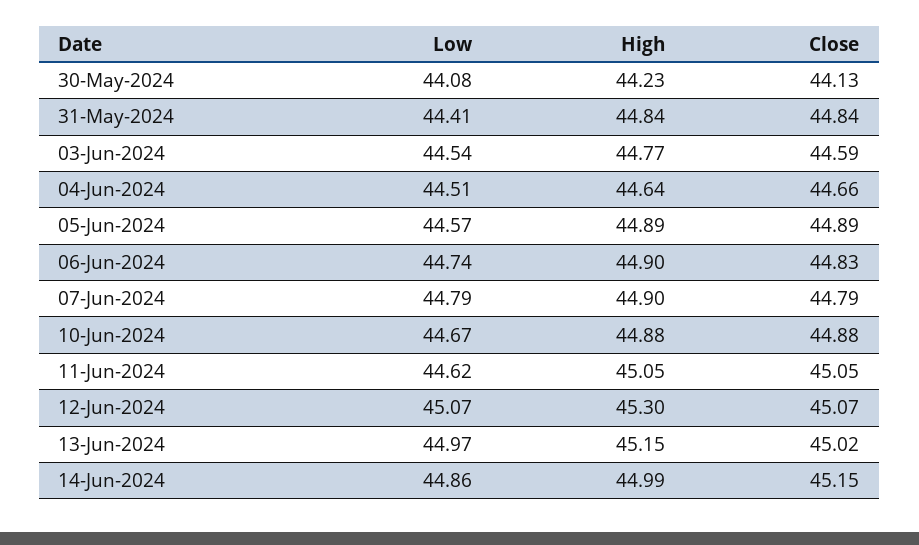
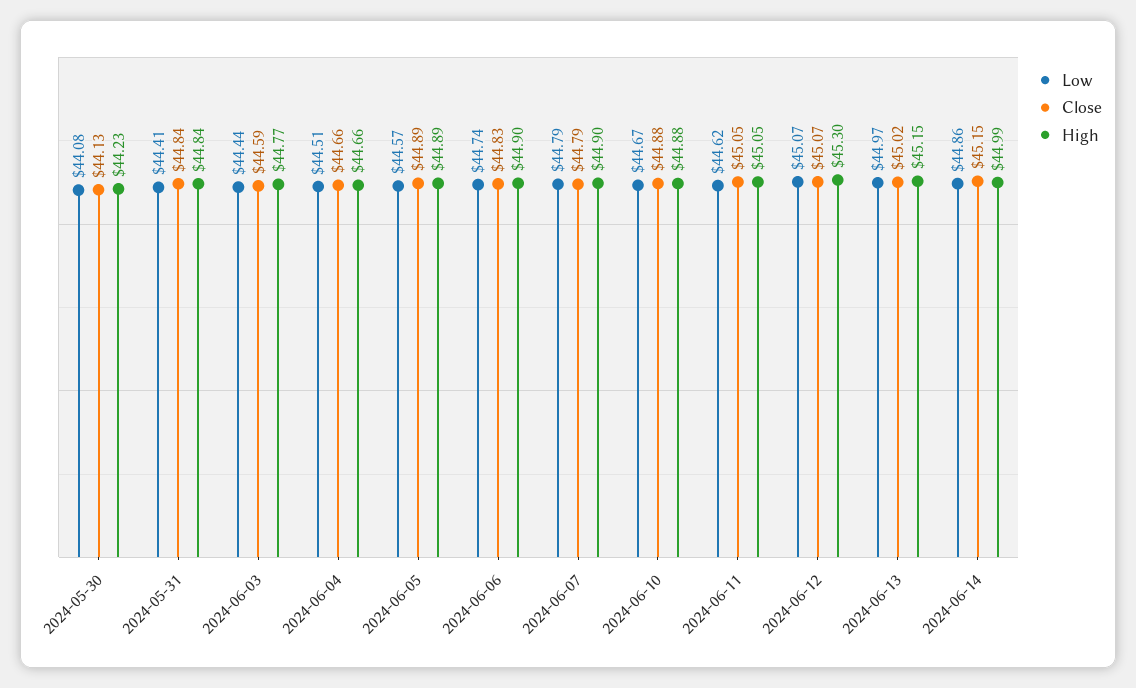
Low, 03-Jun-2024: 44.54 -> 44.44
High, 04-Jun-2024: 44.64 -> 44.66

